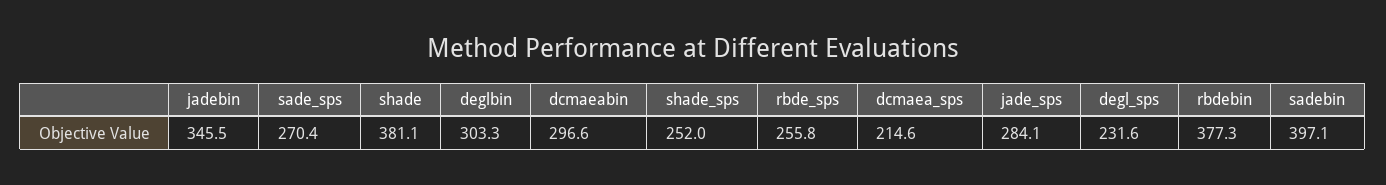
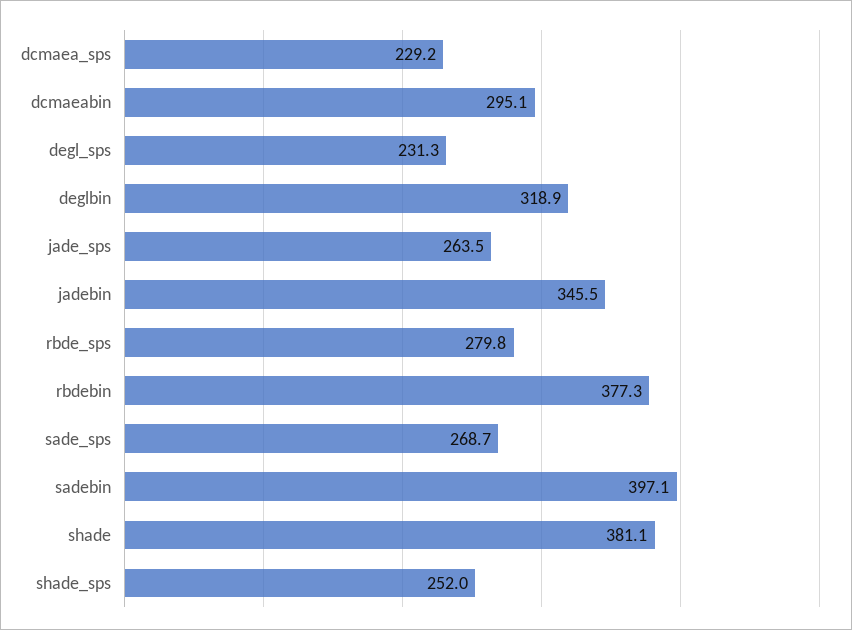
sade_sps: 270.4 -> 268.7
deglbin: 303.3 -> 318.9
dcmaeabin: 296.6 -> 295.1
rbde_sps: 255.8 -> 279.8
dcmaea_sps: 214.6 -> 229.2
jade_sps: 284.1 -> 263.5
degl_sps: 231.6 -> 231.3

